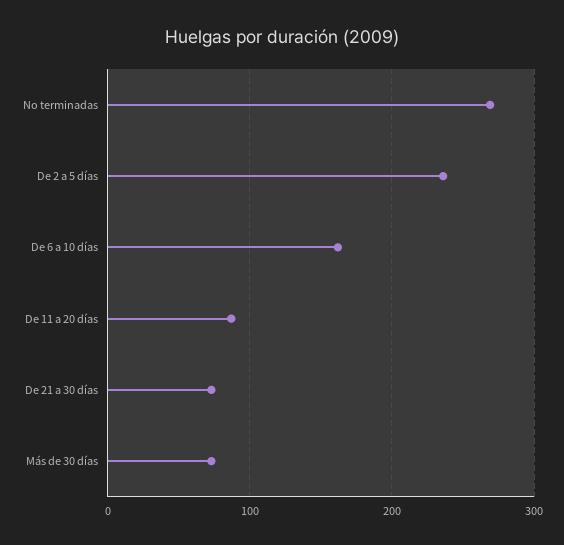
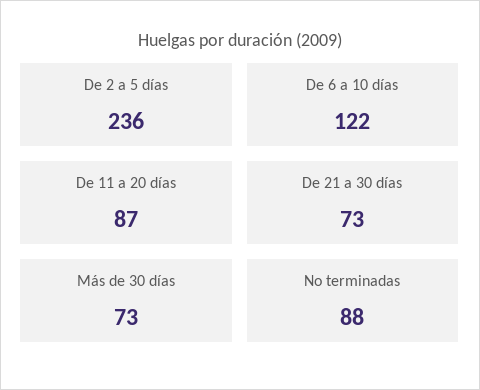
No terminadas: 270 -> 88
De 6 a 10 días: 160 -> 122

